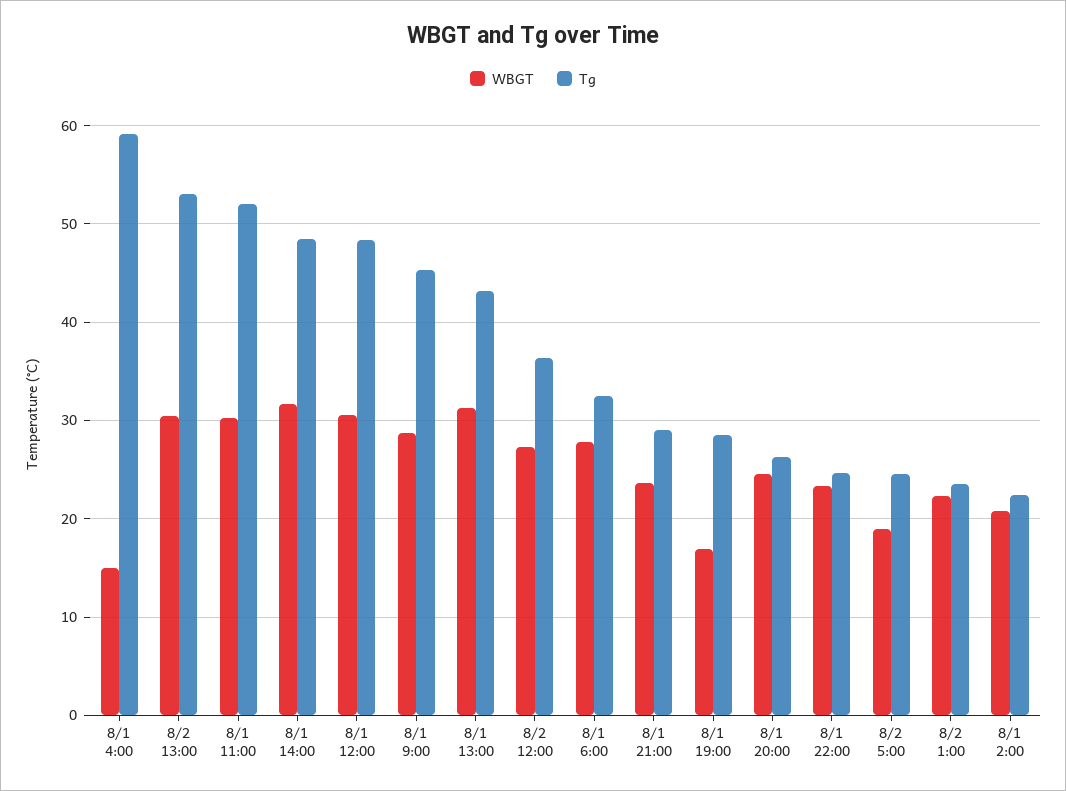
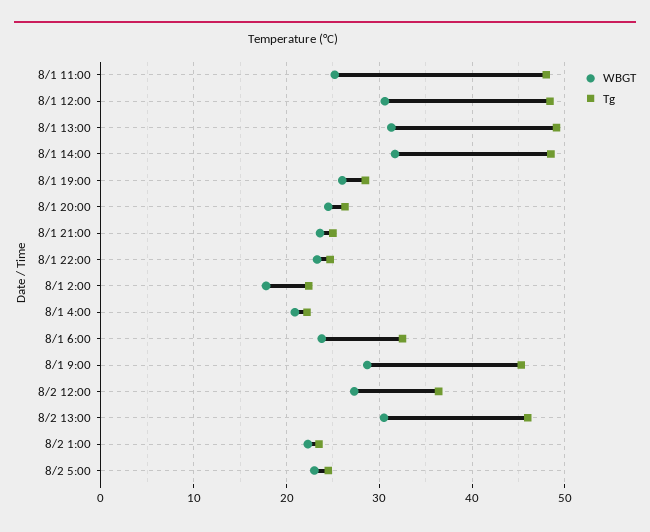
WBGT, 8/1 4:00: 15 -> 21
Tg, 8/1 4:00: 59 -> 22
Tg, 8/2 13:00: 53 -> 46
WBGT, 8/1 11:00: 30 -> 25
Tg, 8/1 11:00: 52 -> 48
Tg, 8/1 13:00: 43 -> 49
WBGT, 8/1 6:00: 28 -> 24
Tg, 8/1 21:00: 29 -> 25
WBGT, 8/1 19:00: 17 -> 26
WBGT, 8/2 5:00: 19 -> 23
WBGT, 8/1 2:00: 21 -> 18

